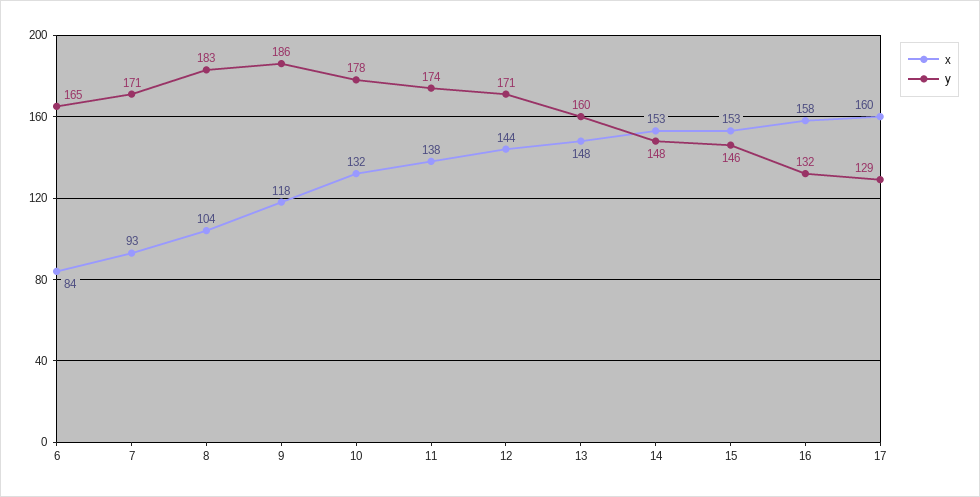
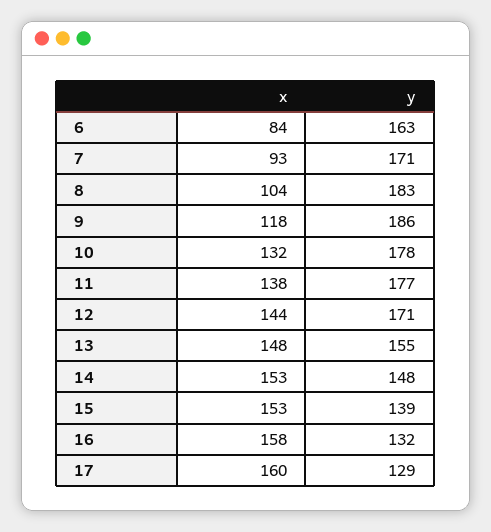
y, 6: 165 -> 163
y, 11: 174 -> 177
y, 13: 160 -> 155
y, 15: 146 -> 139

